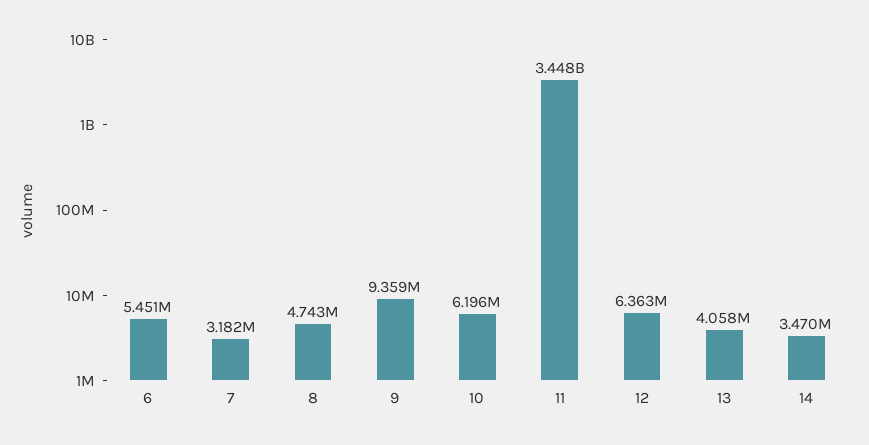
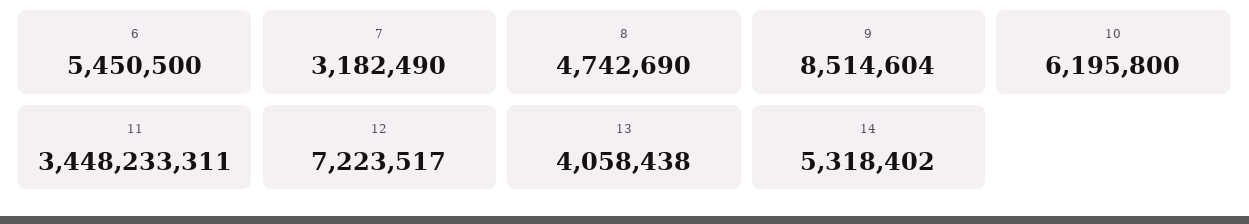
9: 9359000 -> 8514604
12: 6363000 -> 7223517
14: 3470000 -> 5318402

